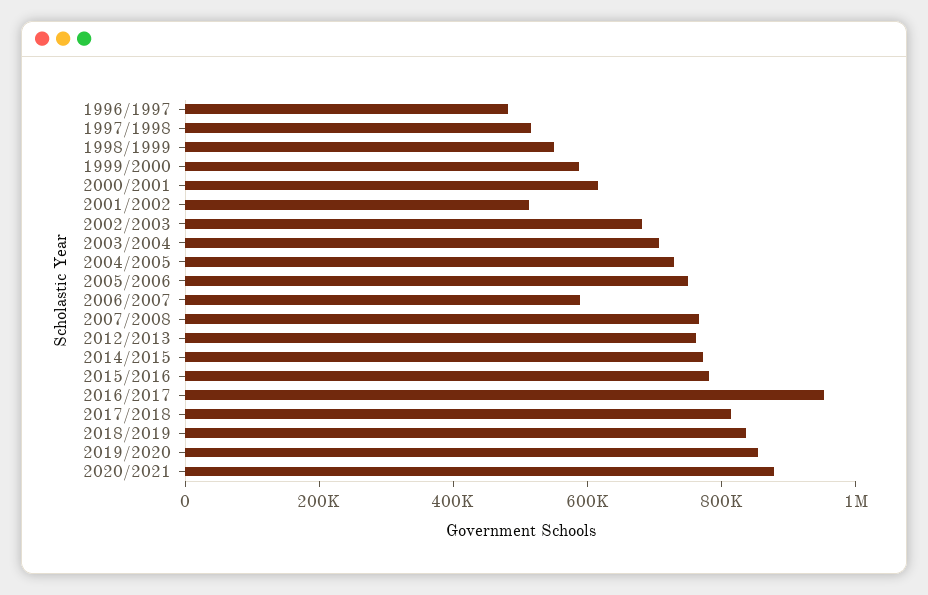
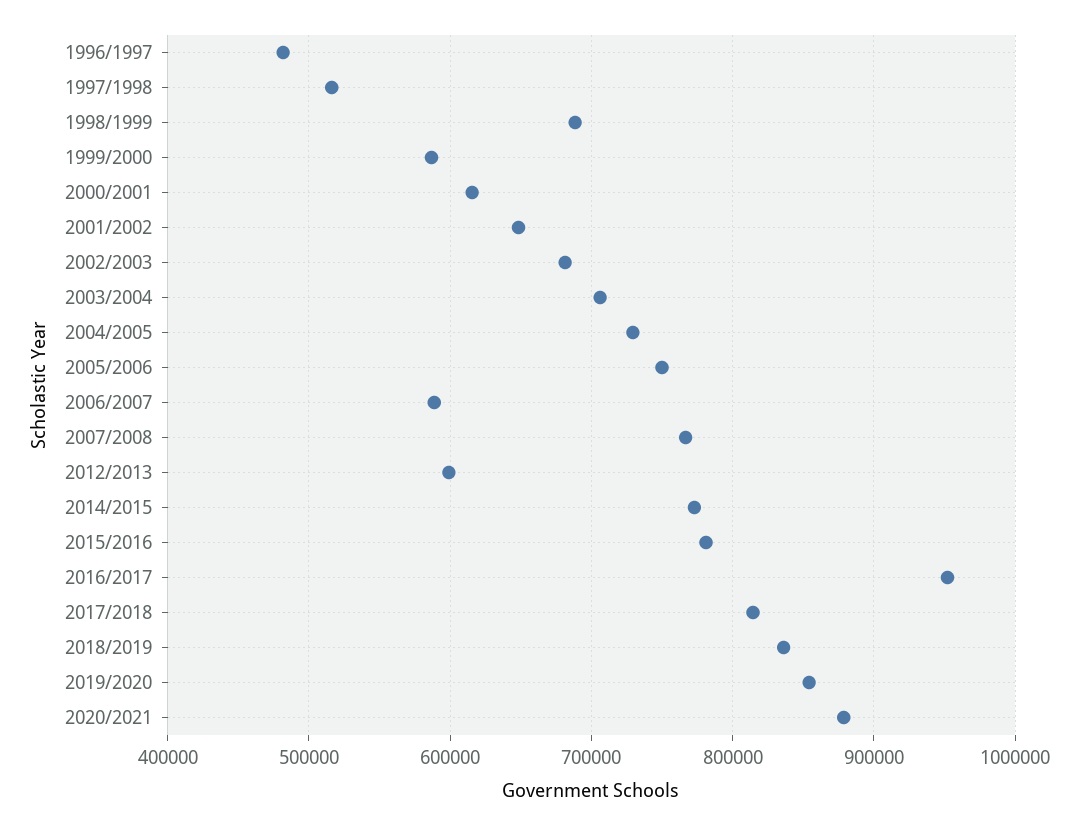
1998/1999: 550000 -> 690000
2001/2002: 500000 -> 650000
2012/2013: 750000 -> 600000

